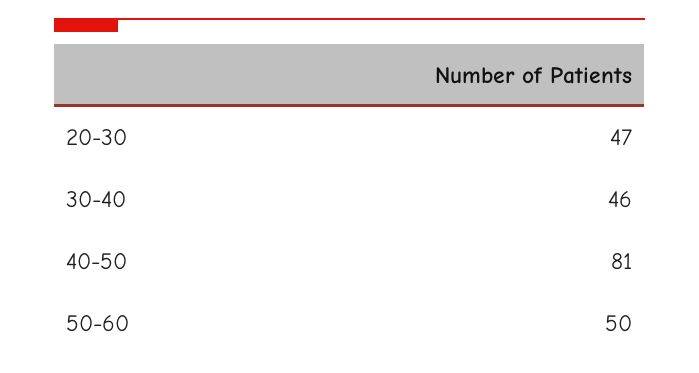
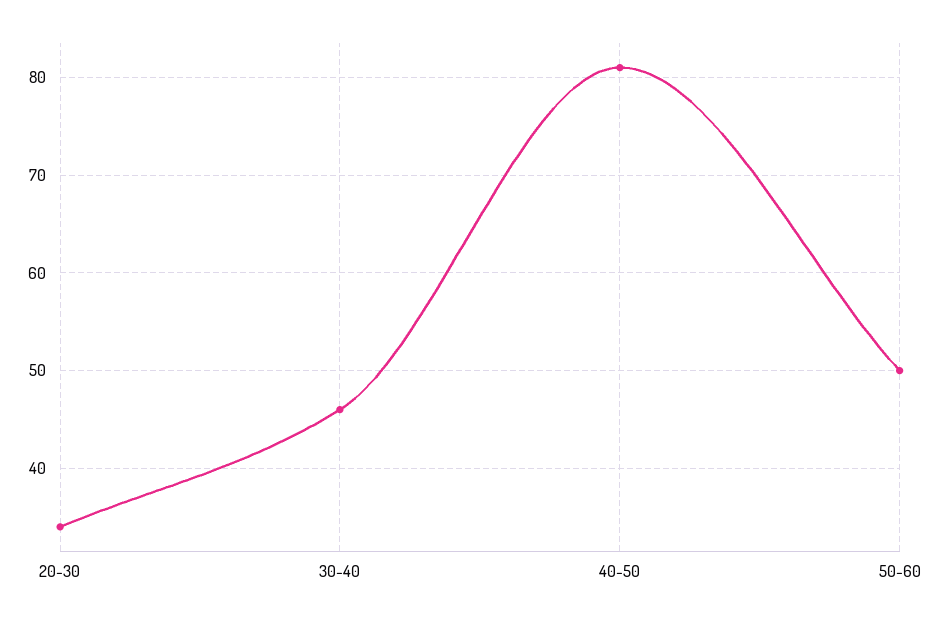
20-30: 47 -> 34

